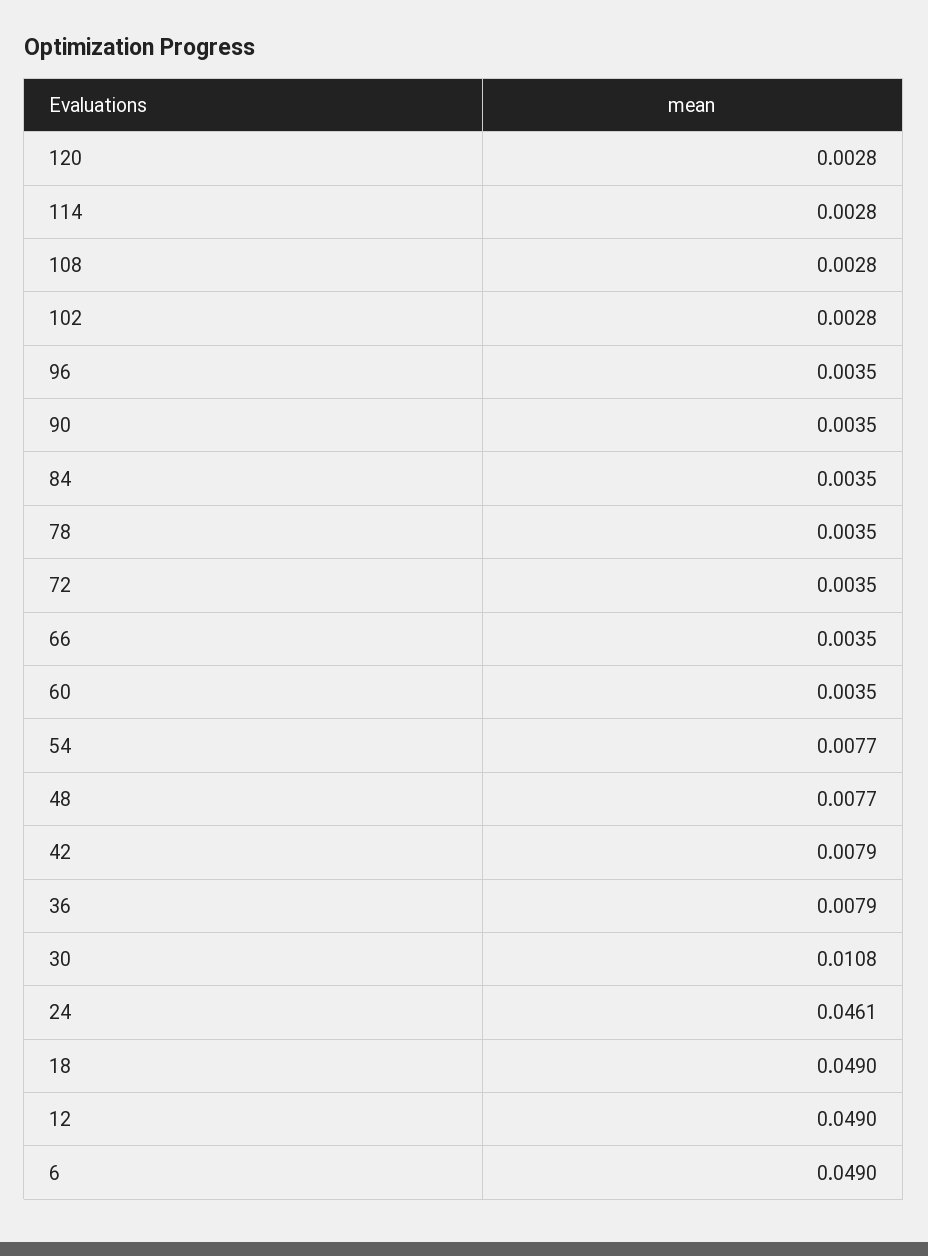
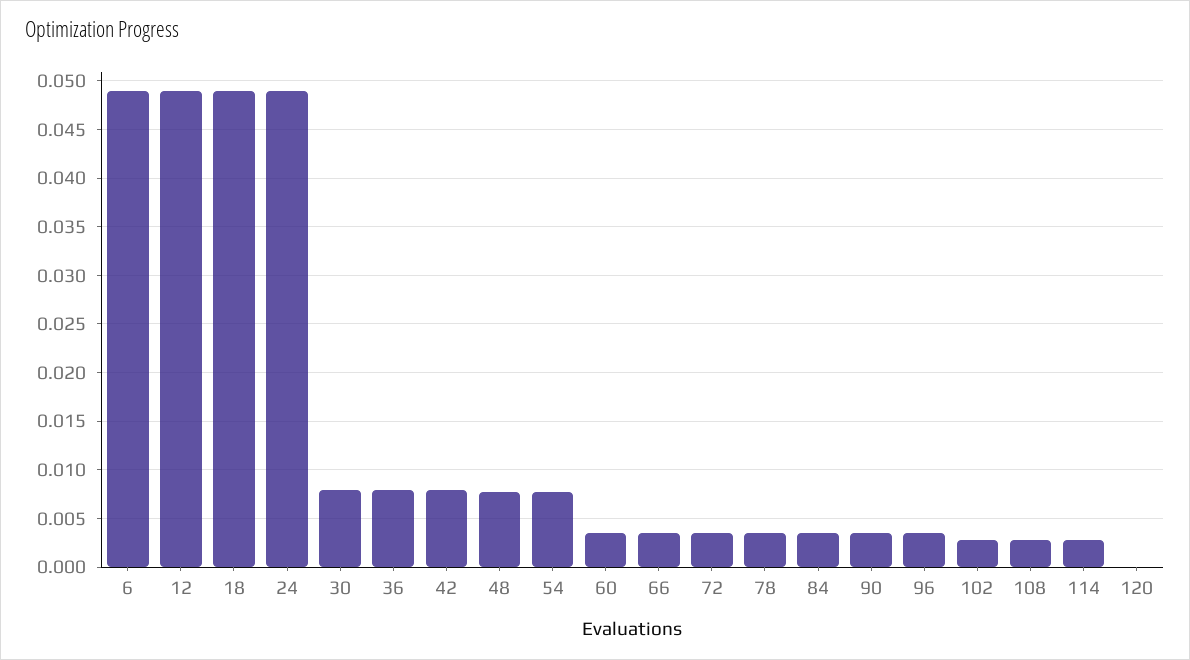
120: 0.0028 -> 0
30: 0.0108 -> 0.008
24: 0.0461 -> 0.049

